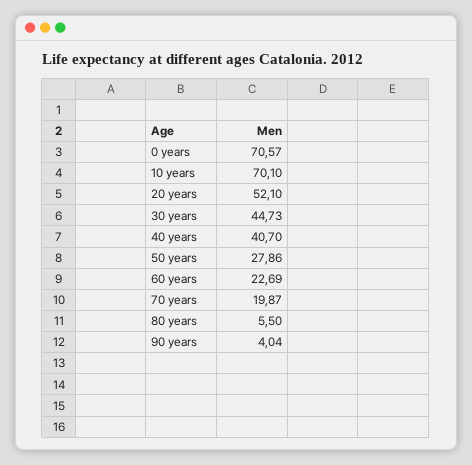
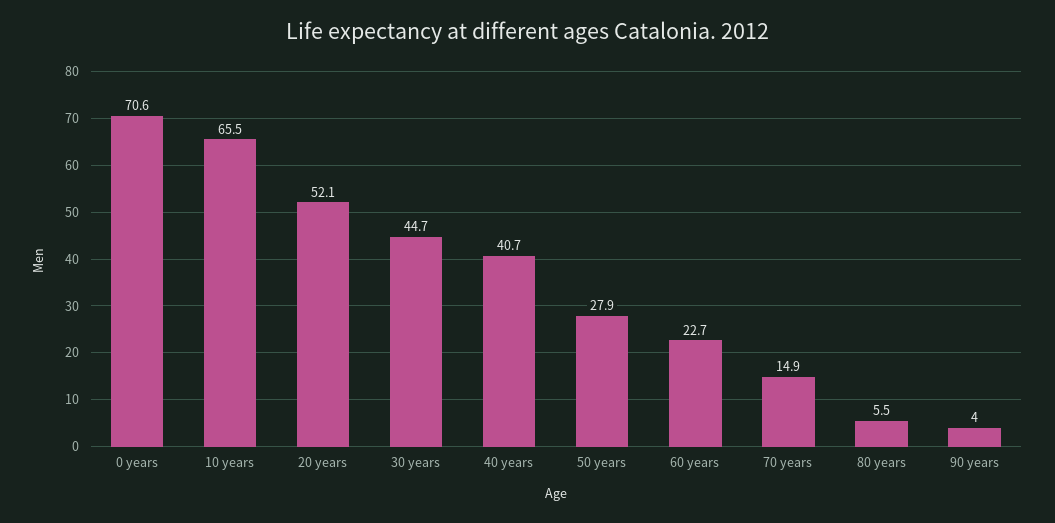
10 years: 70.1 -> 65.5
70 years: 19.87 -> 14.9

